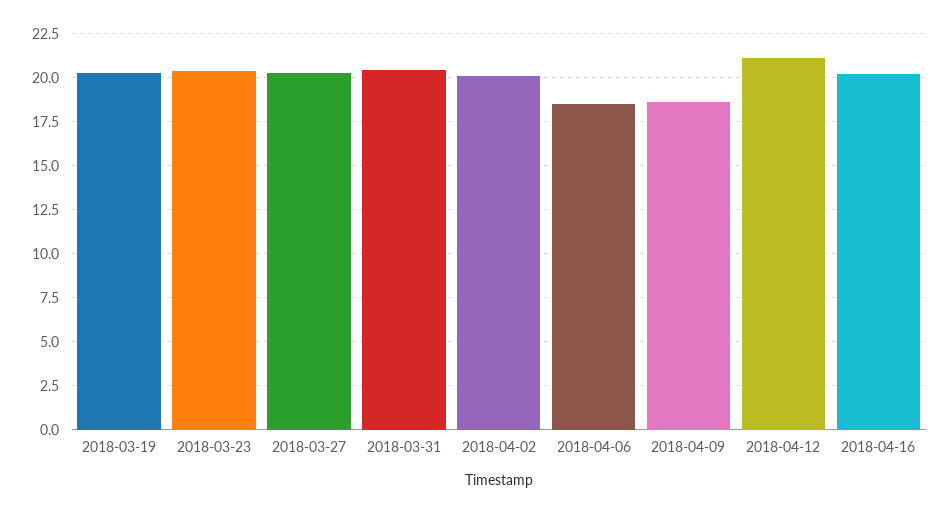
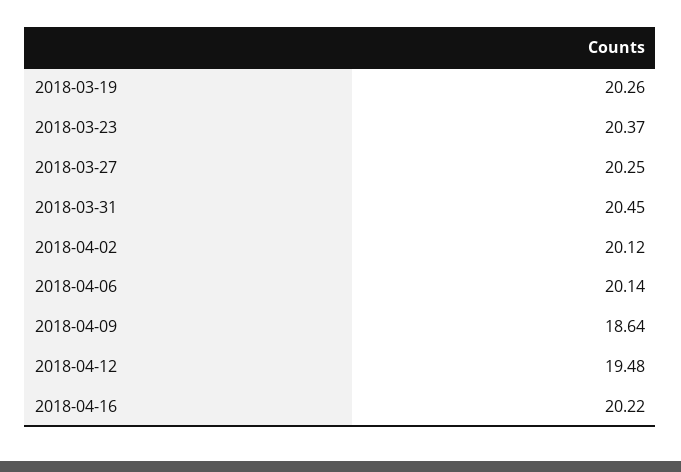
2018-04-06: 18.5 -> 20.14
2018-04-12: 21 -> 19.48

